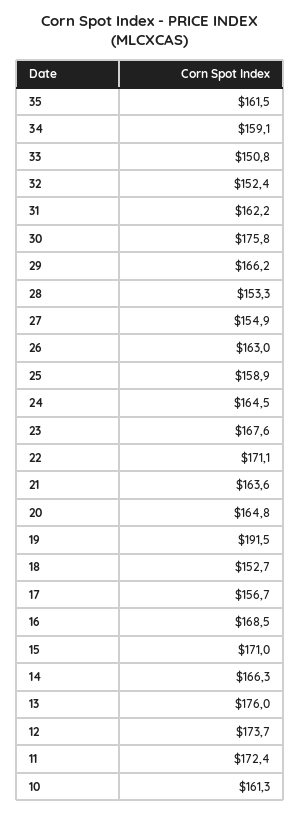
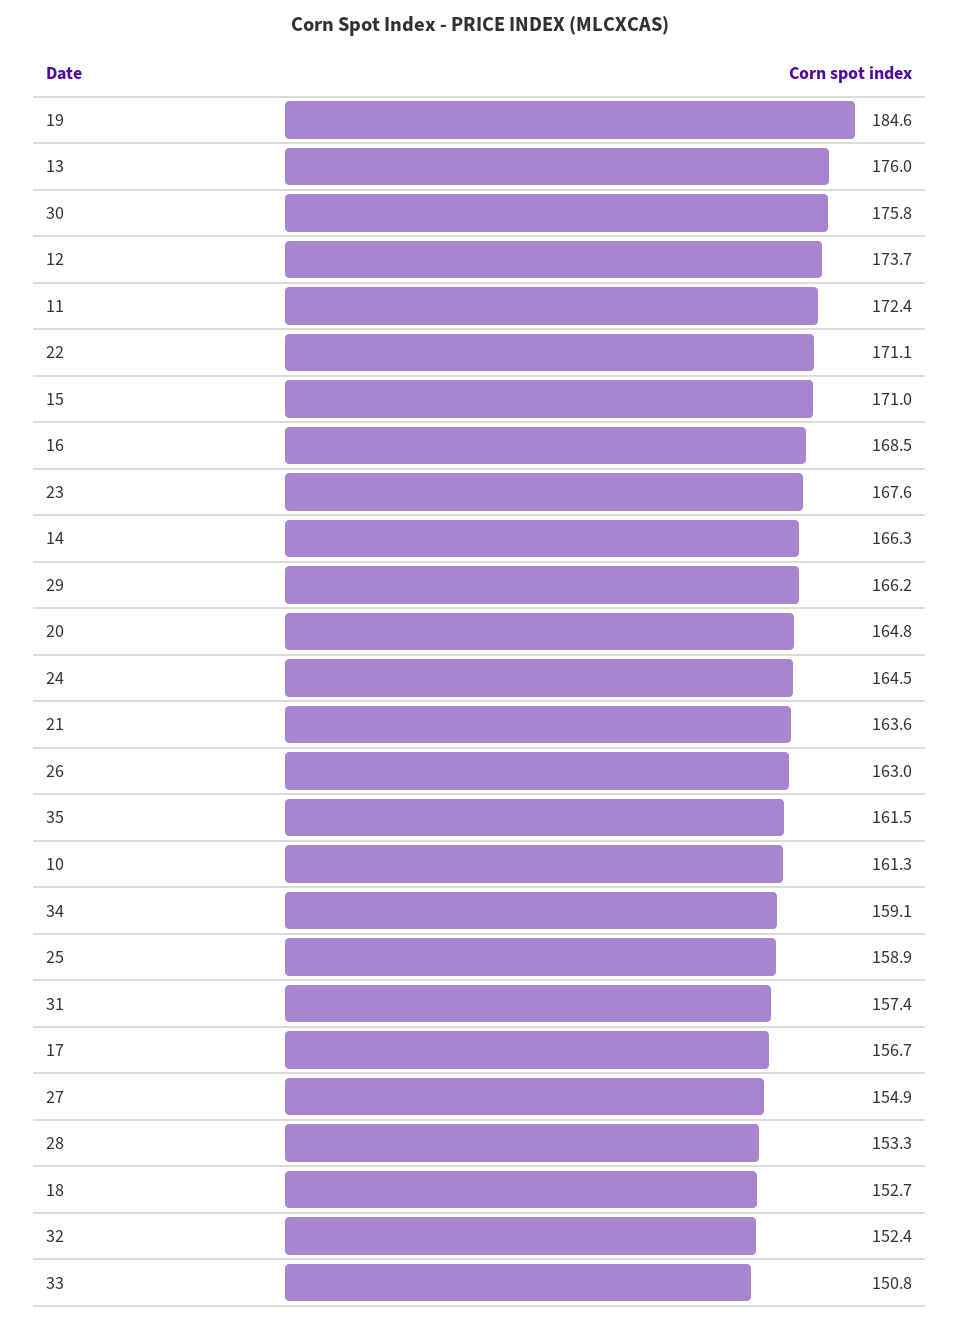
31: 162.2 -> 157.4
19: 191.5 -> 184.6

